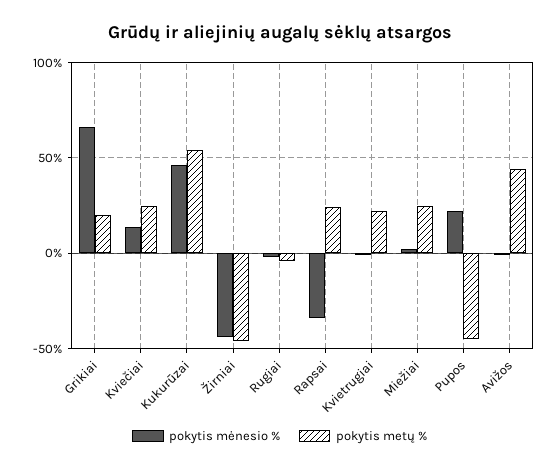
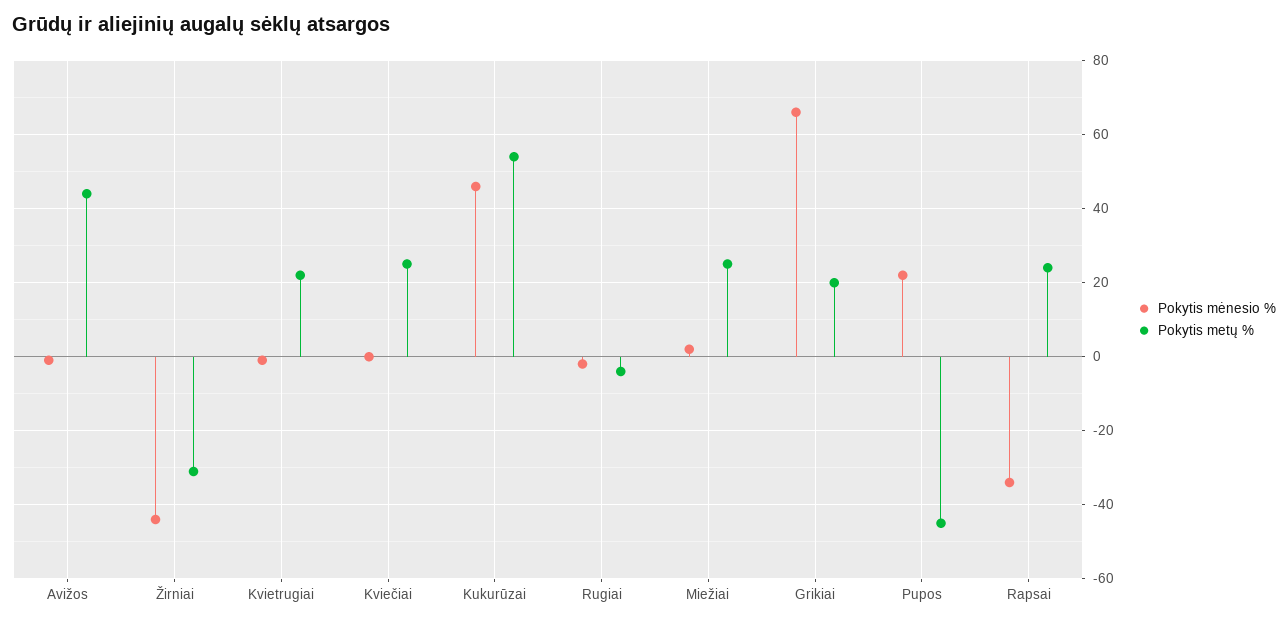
pokytis mėnesio %, Kviečiai: 15 -> 0
pokytis metų %, Žirniai: -45 -> -30

